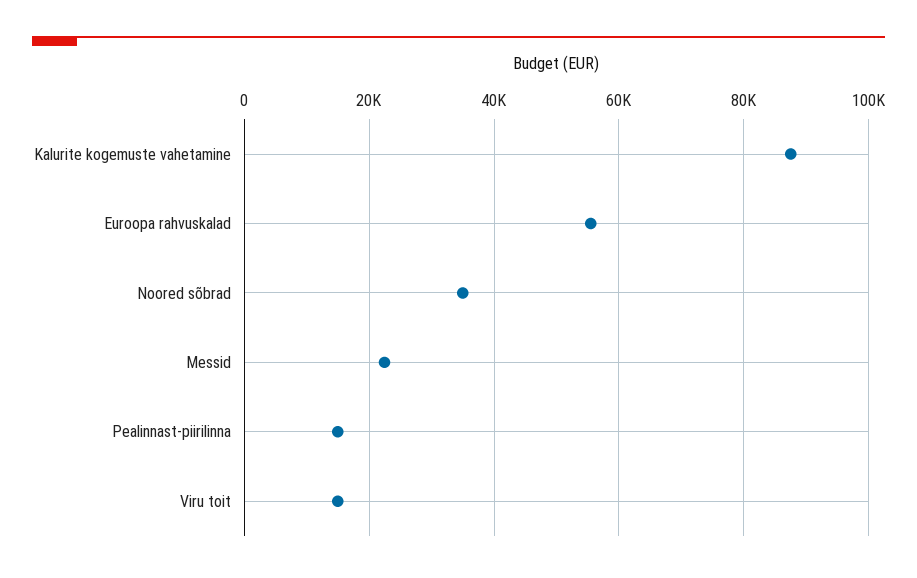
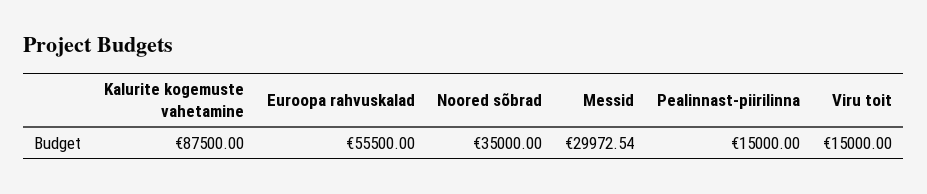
Messid: 22000 -> 29972.54

